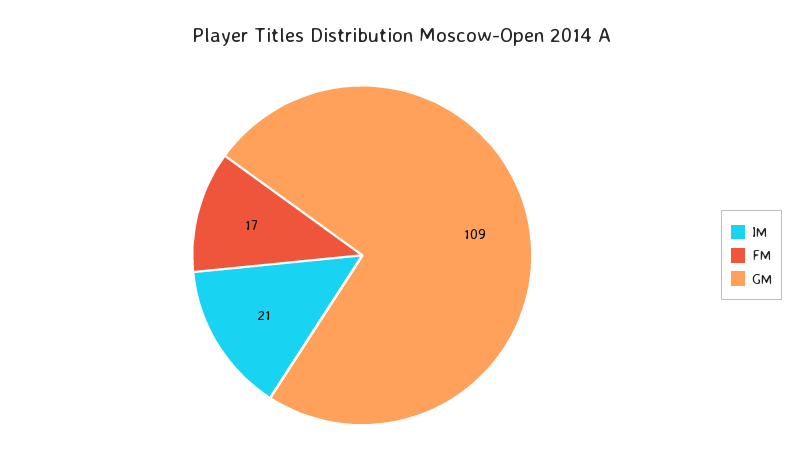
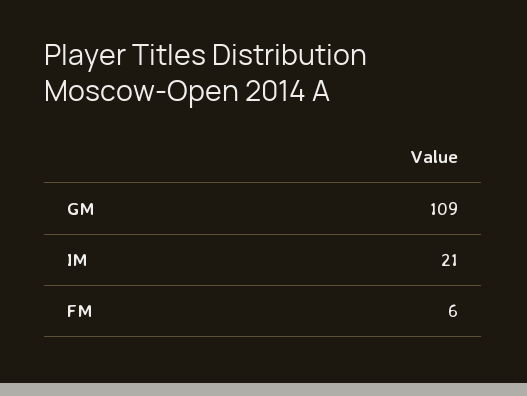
FM: 17 -> 6

